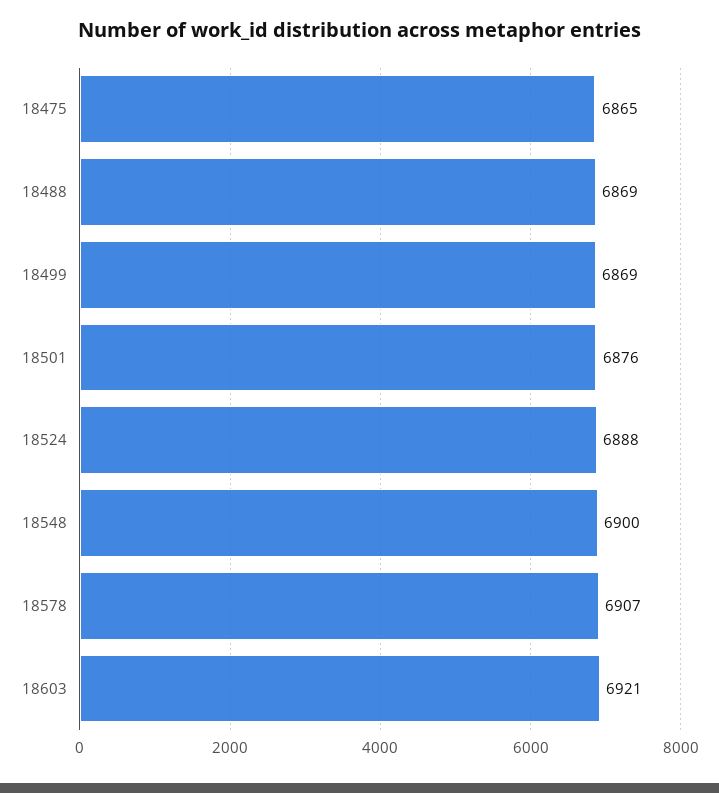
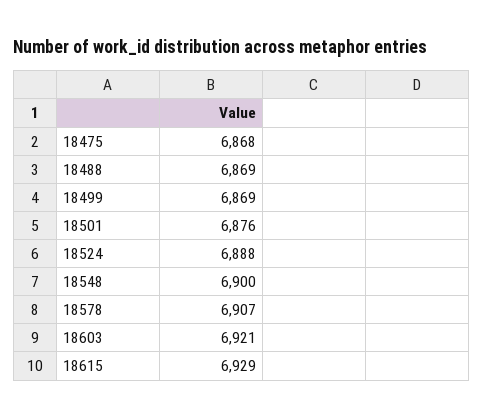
18475: 6865 -> 6868
18615: none -> 6929

